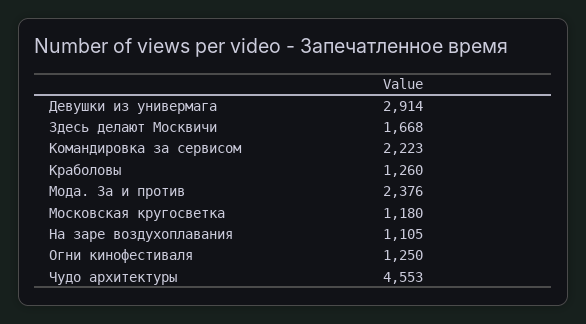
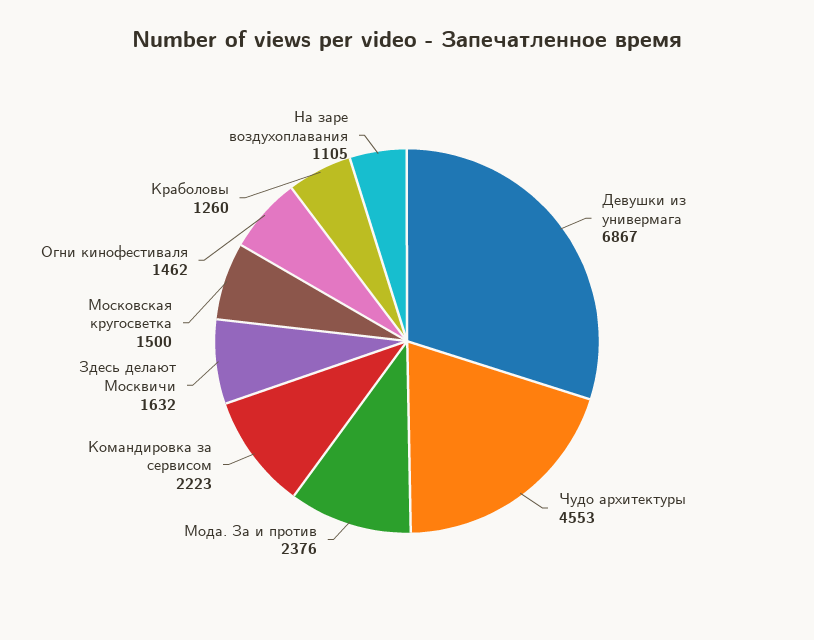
Девушки из универмага: 2914 -> 6867
Здесь делают Москвичи: 1668 -> 1632
Московская кругосветка: 1180 -> 1500
Огни кинофестиваля: 1250 -> 1462

